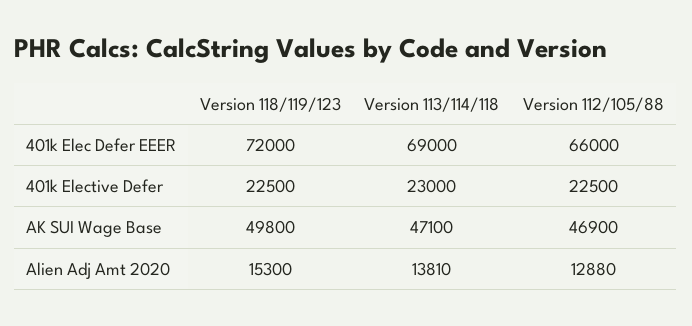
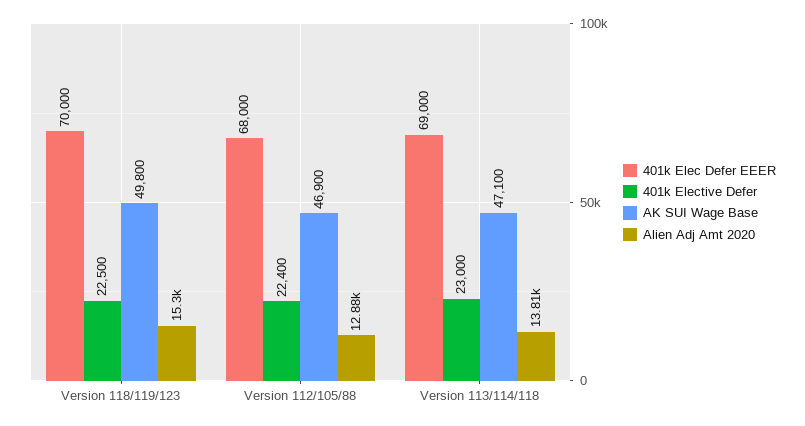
401k Elec Defer EEER, Version 118/119/123: 72000 -> 70000
401k Elec Defer EEER, Version 112/105/88: 66000 -> 68000
401k Elective Defer, Version 112/105/88: 22500 -> 22400

